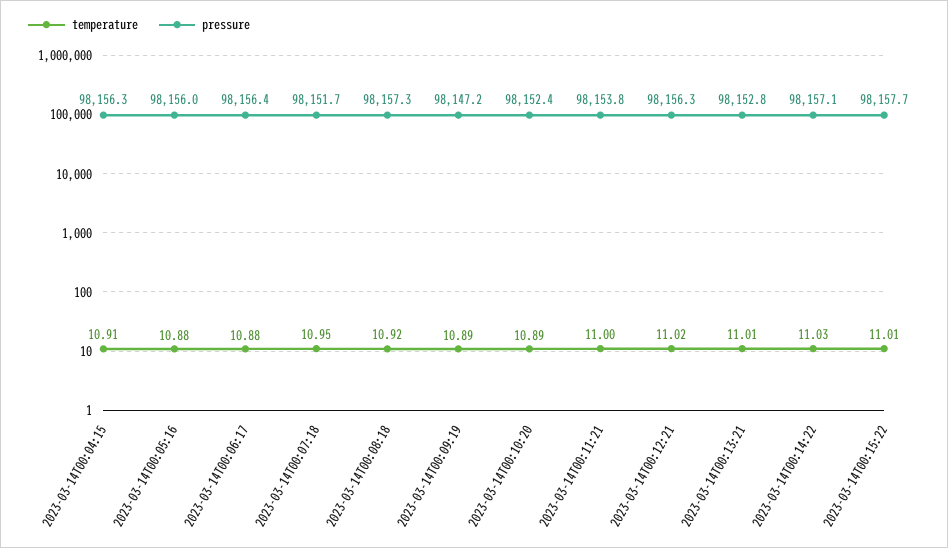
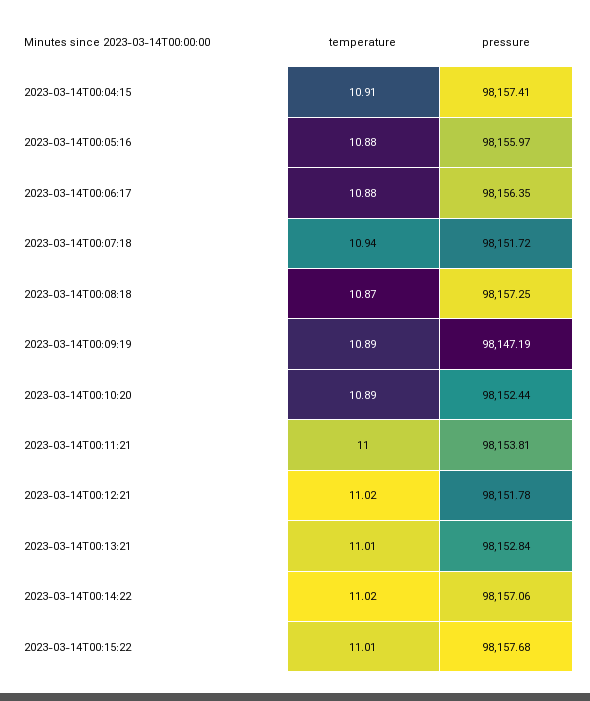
pressure, 2023-03-14T00:04:15: 98156.3 -> 98157.41
temperature, 2023-03-14T00:07:18: 10.95 -> 10.94
temperature, 2023-03-14T00:08:18: 10.92 -> 10.87
pressure, 2023-03-14T00:12:21: 98156.3 -> 98151.78
temperature, 2023-03-14T00:14:22: 11.03 -> 11.02

